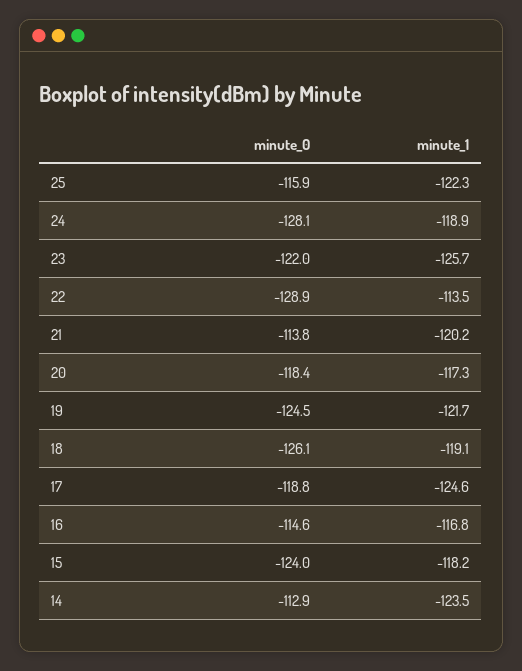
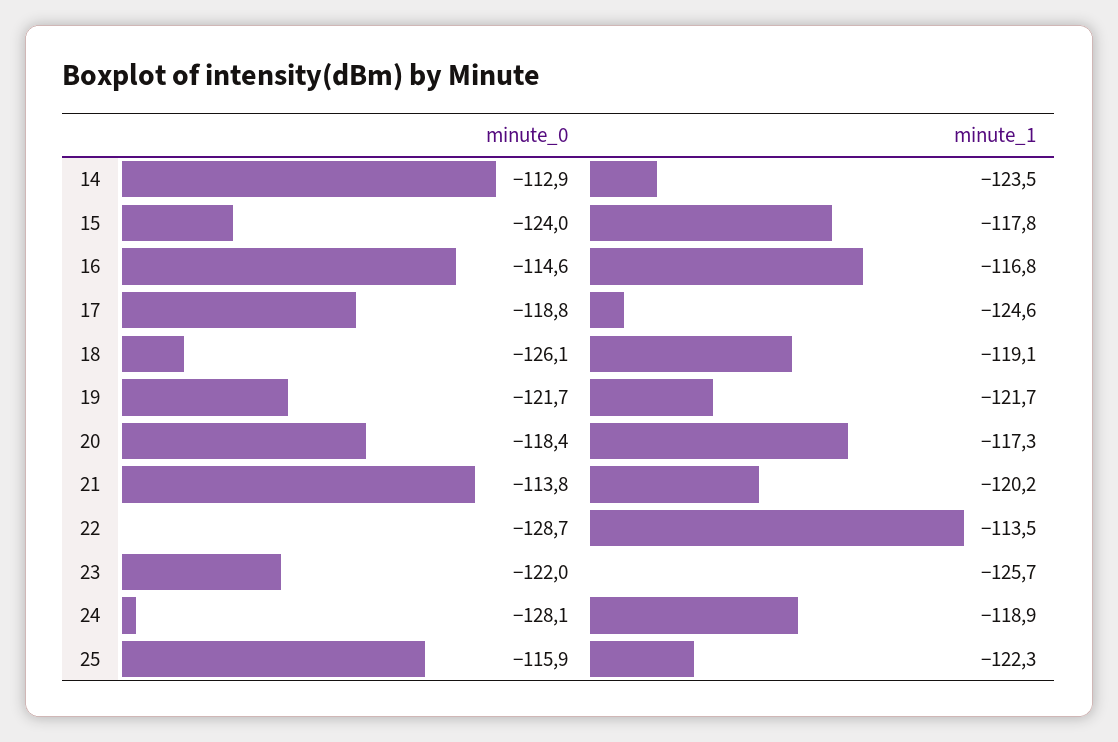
minute_0, 22: -128.9 -> -128.7
minute_0, 19: -124.5 -> -121.7
minute_1, 15: -118.2 -> -117.8

